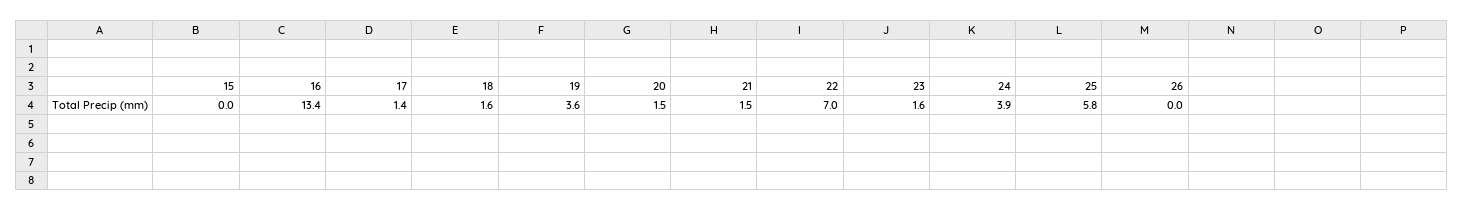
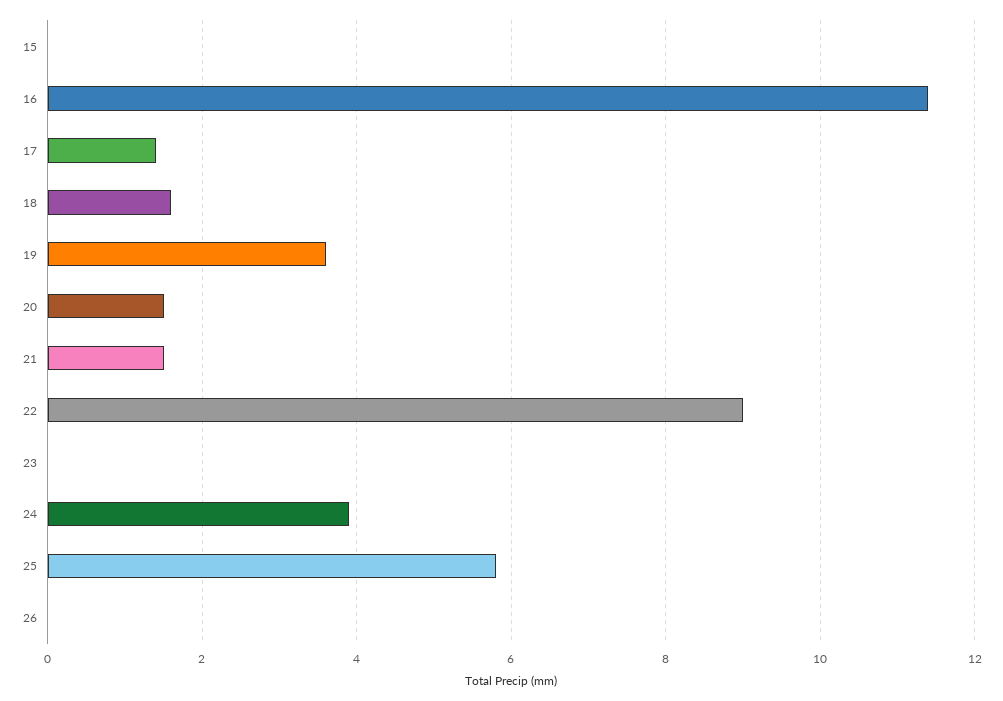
16: 13.4 -> 11.5
22: 7 -> 9
23: 1.6 -> 0

